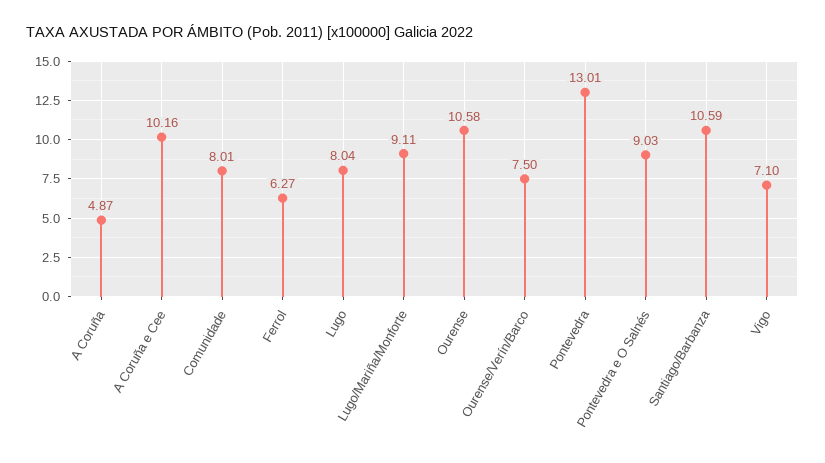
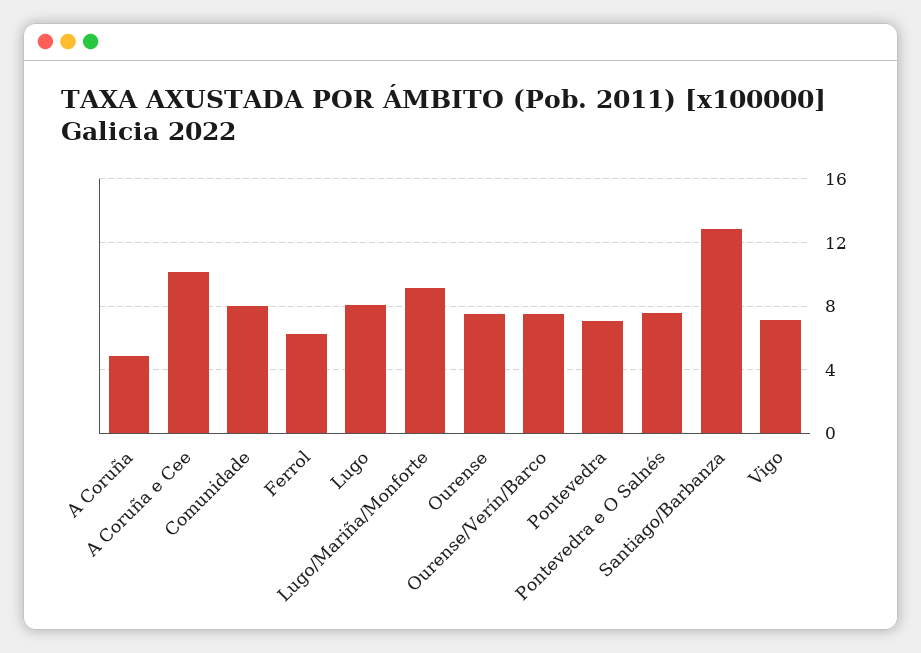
Ourense: 10.58 -> 7.5
Pontevedra: 13.01 -> 7
Pontevedra e O Salnés: 9.03 -> 7.5
Santiago/Barbanza: 10.59 -> 13

